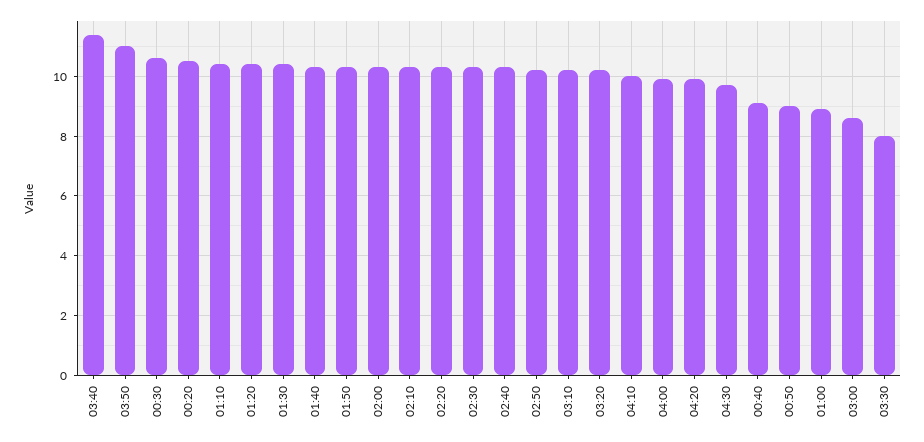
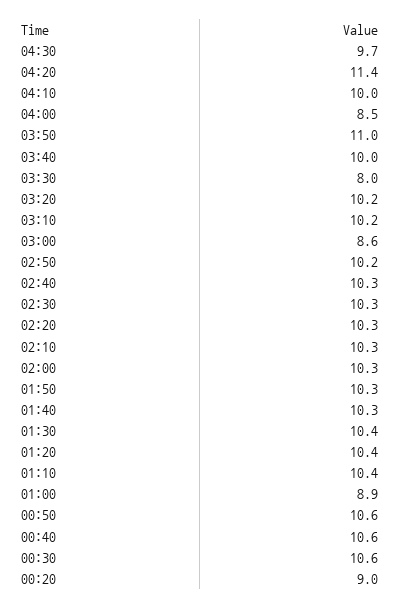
03:40: 11.5 -> 10
00:20: 10.5 -> 9
04:00: 10 -> 8.5
04:20: 10 -> 11.4
00:40: 9 -> 10.6
00:50: 9 -> 10.6

